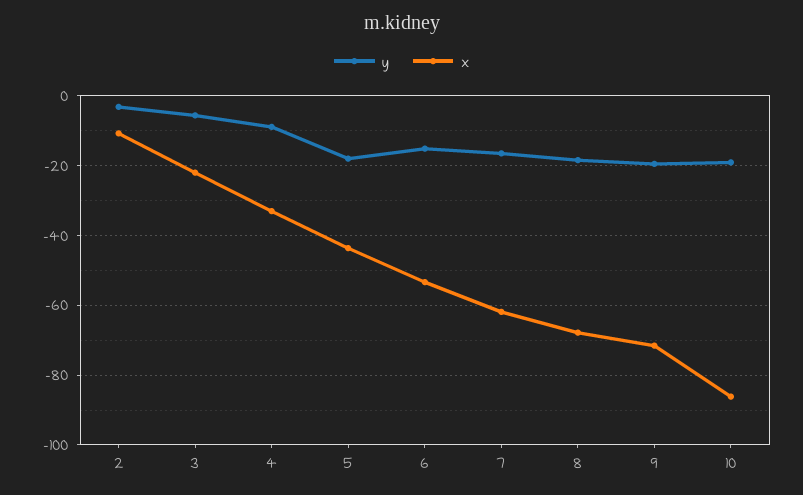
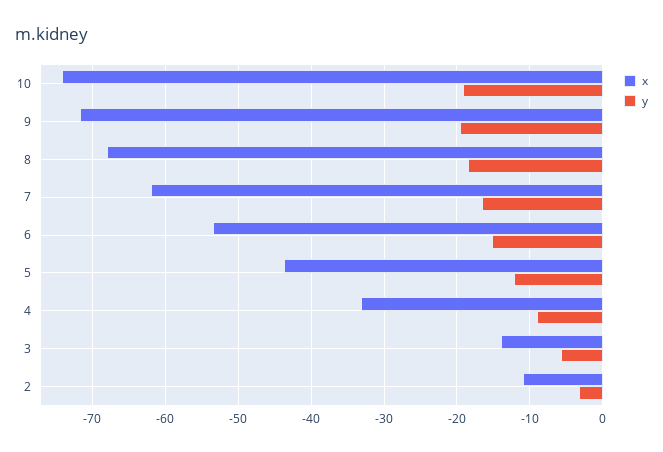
x, 3: -22 -> -14
y, 5: -18 -> -12
x, 10: -86 -> -74

